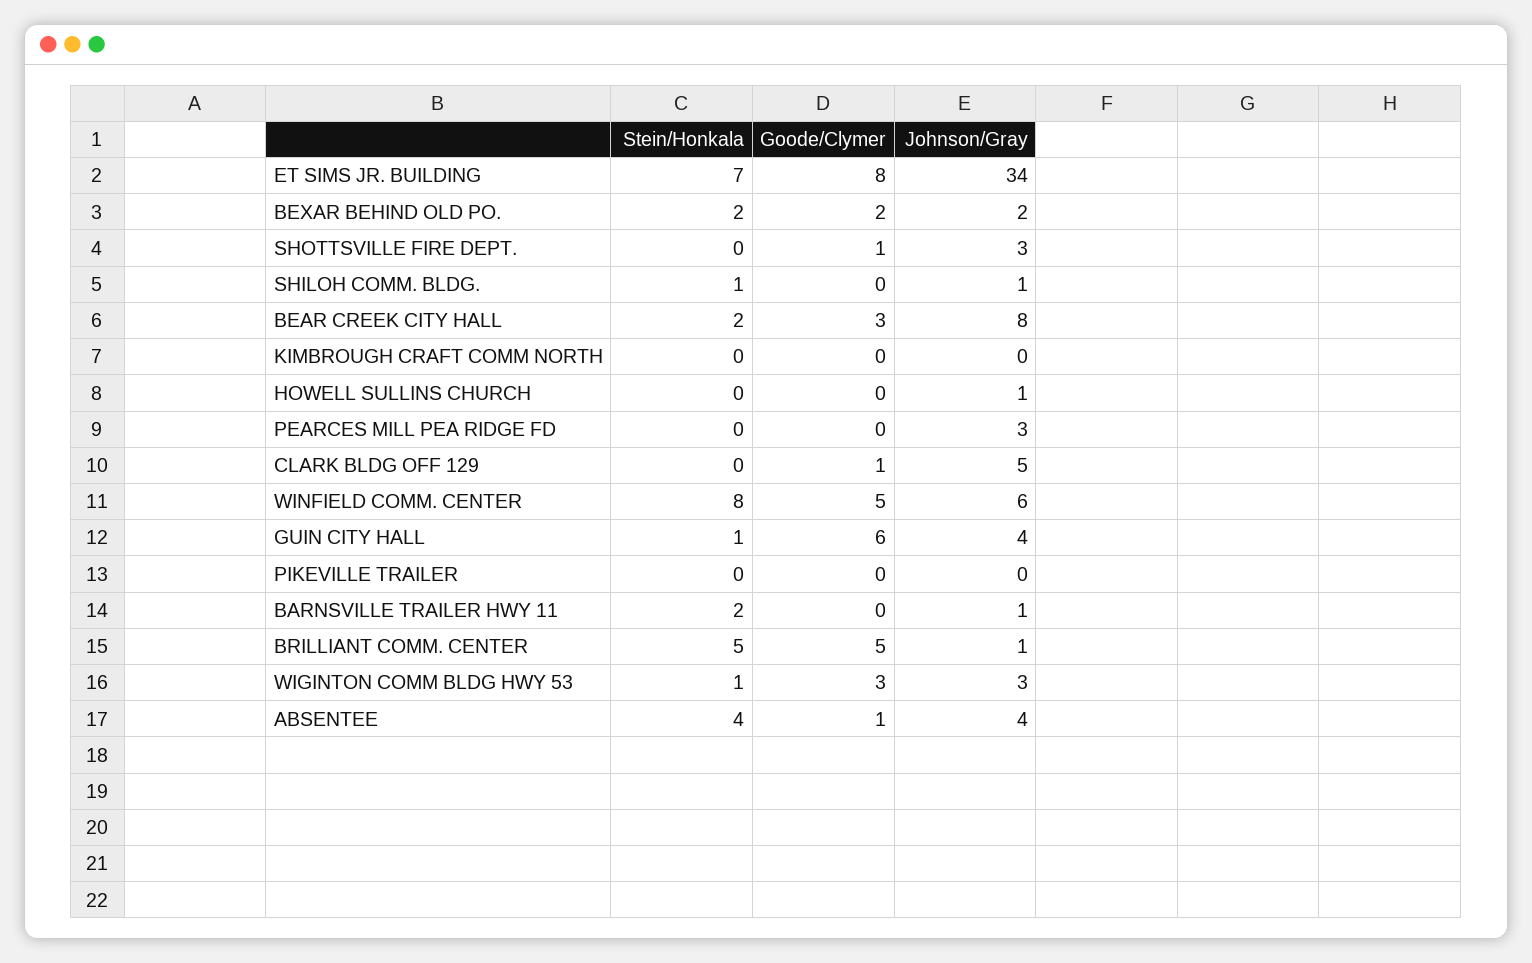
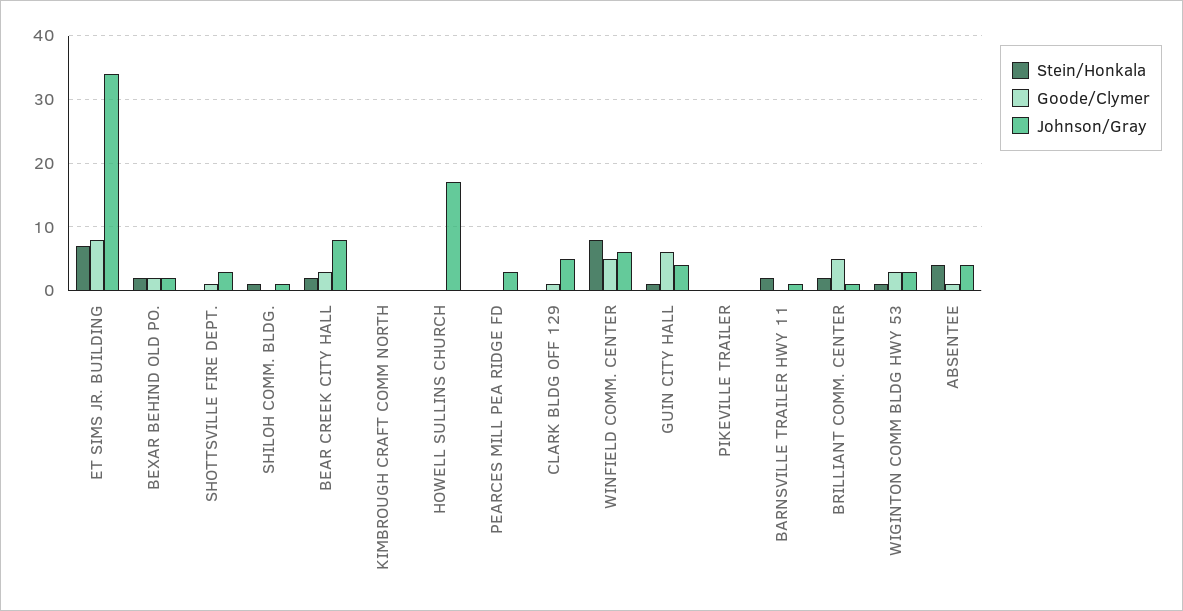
Johnson/Gray, HOWELL SULLINS CHURCH: 1 -> 17
Stein/Honkala, BRILLIANT COMM. CENTER: 5 -> 2

